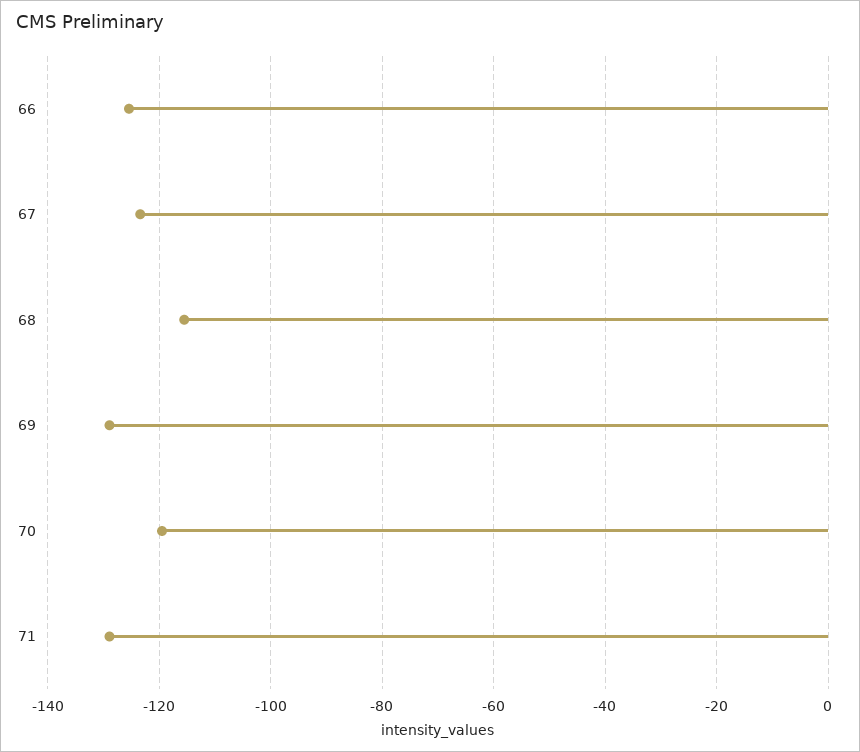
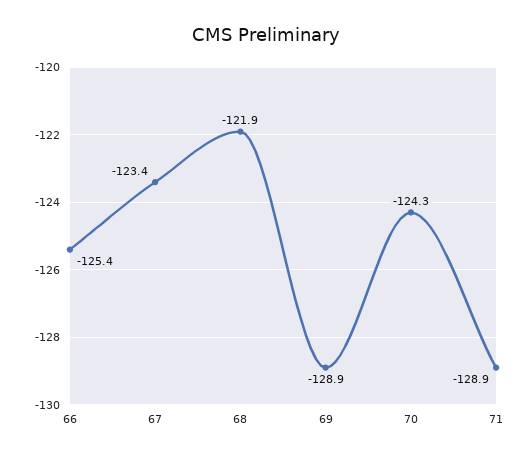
68: -116 -> -121.9
70: -120 -> -124.3

